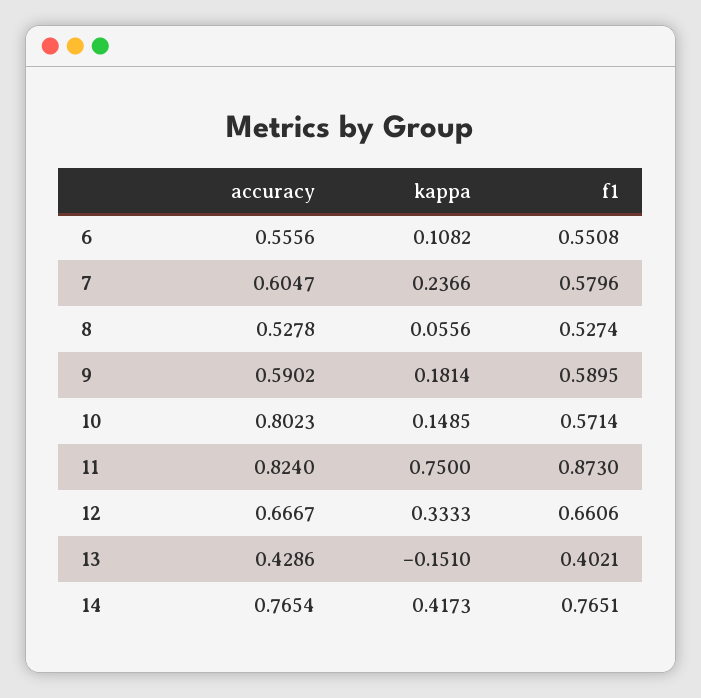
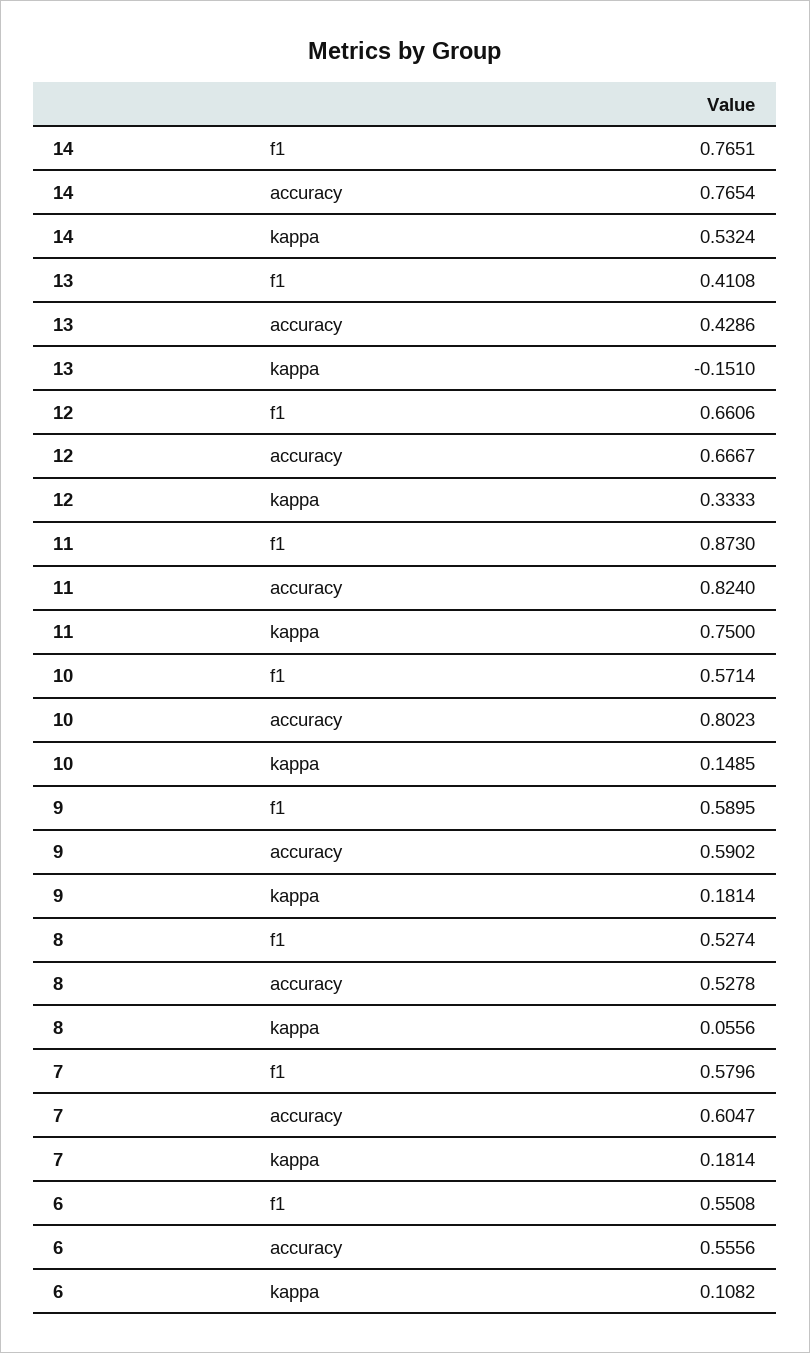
kappa, 7: 0.2366 -> 0.1814
f1, 13: 0.4021 -> 0.4108
kappa, 14: 0.4173 -> 0.5324

